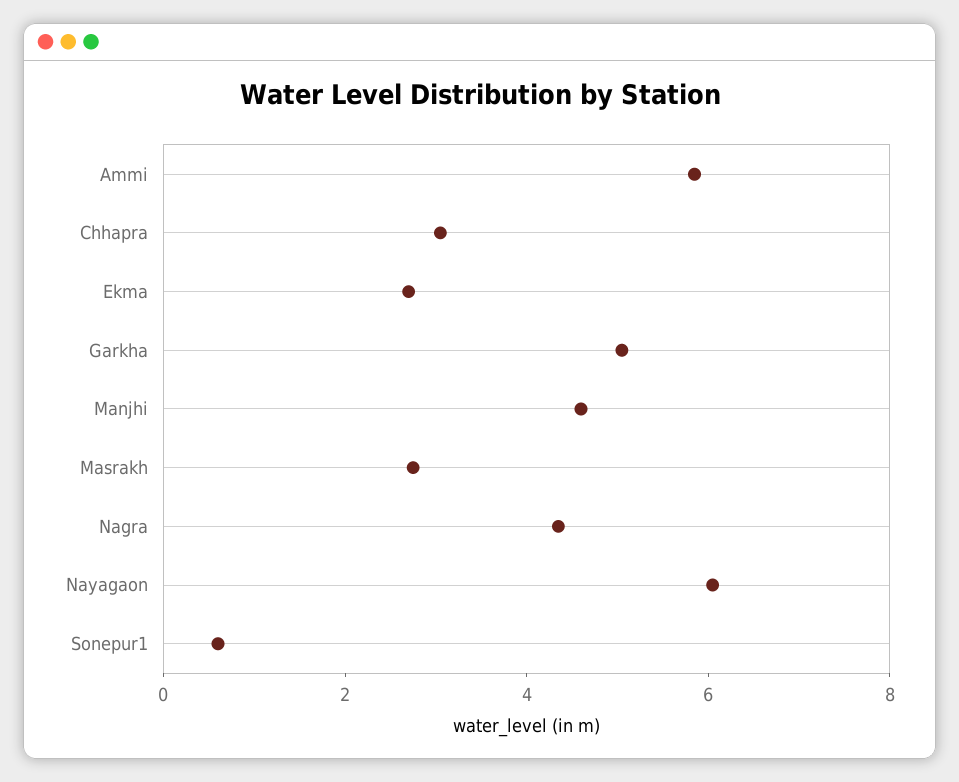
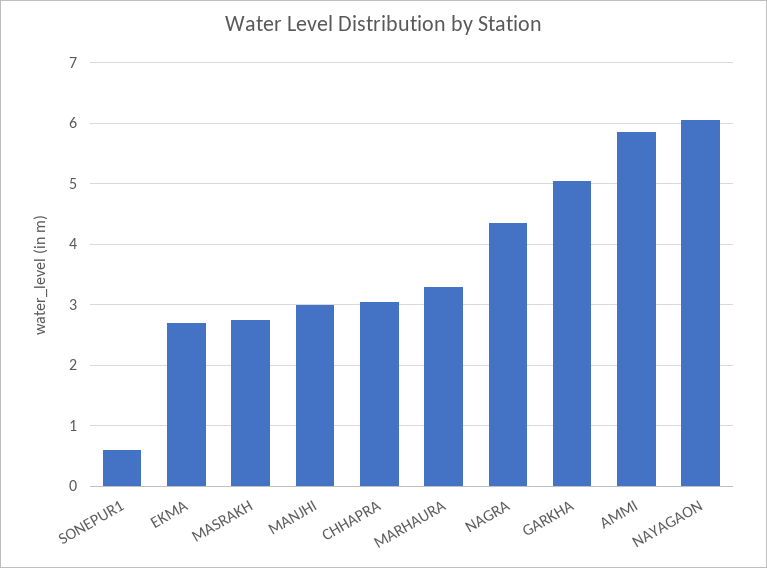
Manjhi: 4.5 -> 3
MARHAURA: none -> 3.3

